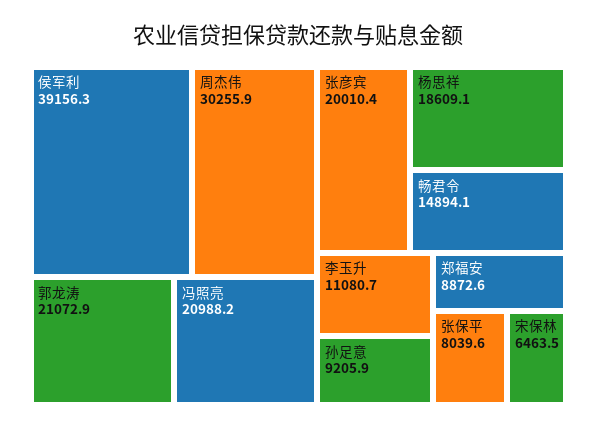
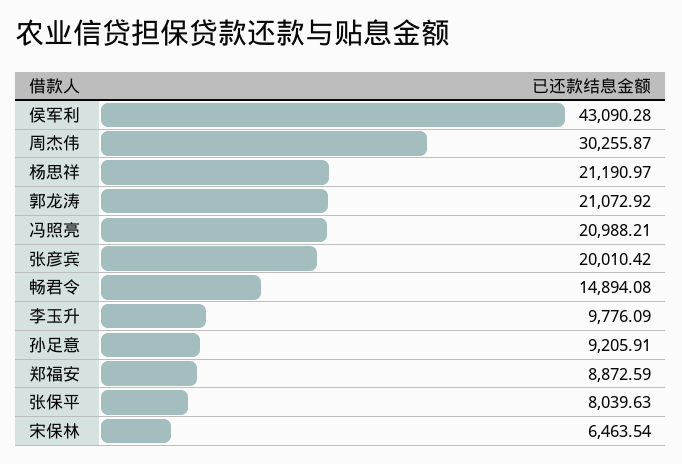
侯军利: 39156.3 -> 43090.28
杨思祥: 18609.1 -> 21190.97
李玉升: 11080.7 -> 9776.09

